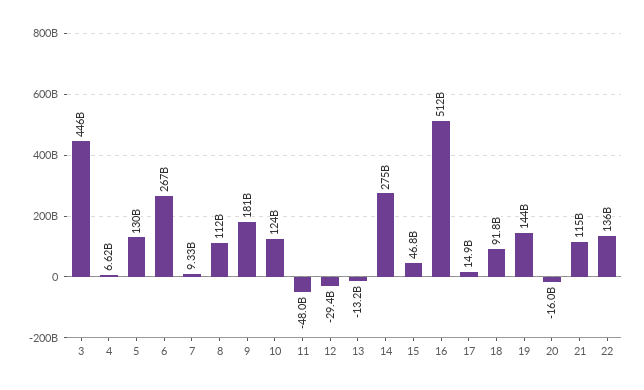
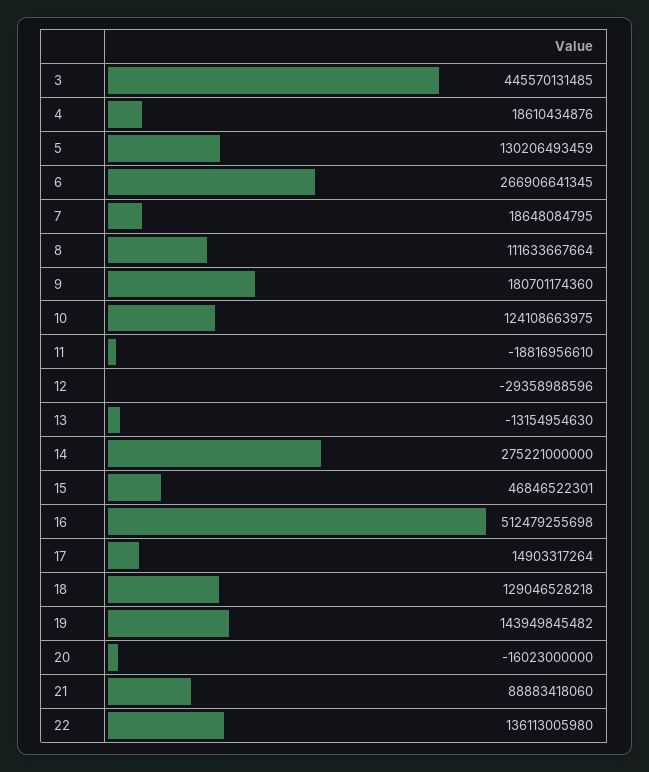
4: 6620000000 -> 18610434876
7: 9330000000 -> 18648084795
11: -48000000000 -> -18816956610
18: 91800000000 -> 129046528218
21: 115000000000 -> 88883418060

